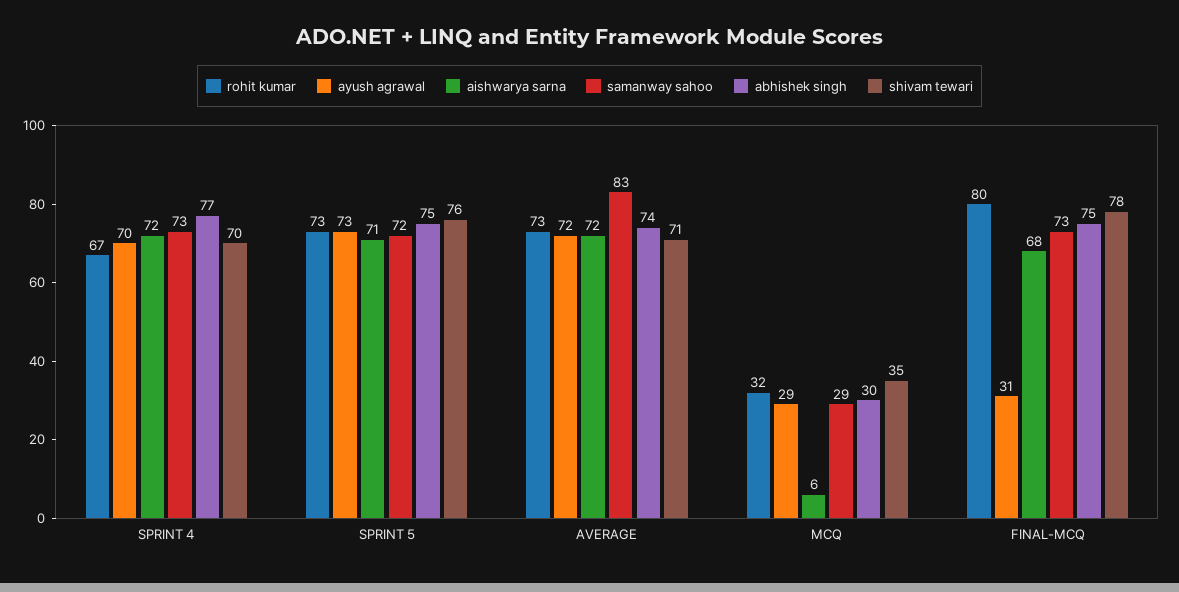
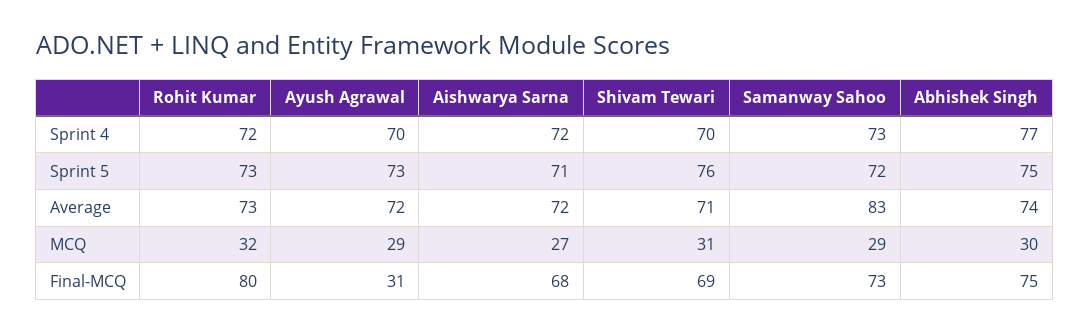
rohit kumar, SPRINT 4: 67 -> 72
aishwarya sarna, MCQ: 6 -> 27
shivam tewari, MCQ: 35 -> 31
shivam tewari, FINAL-MCQ: 78 -> 69

